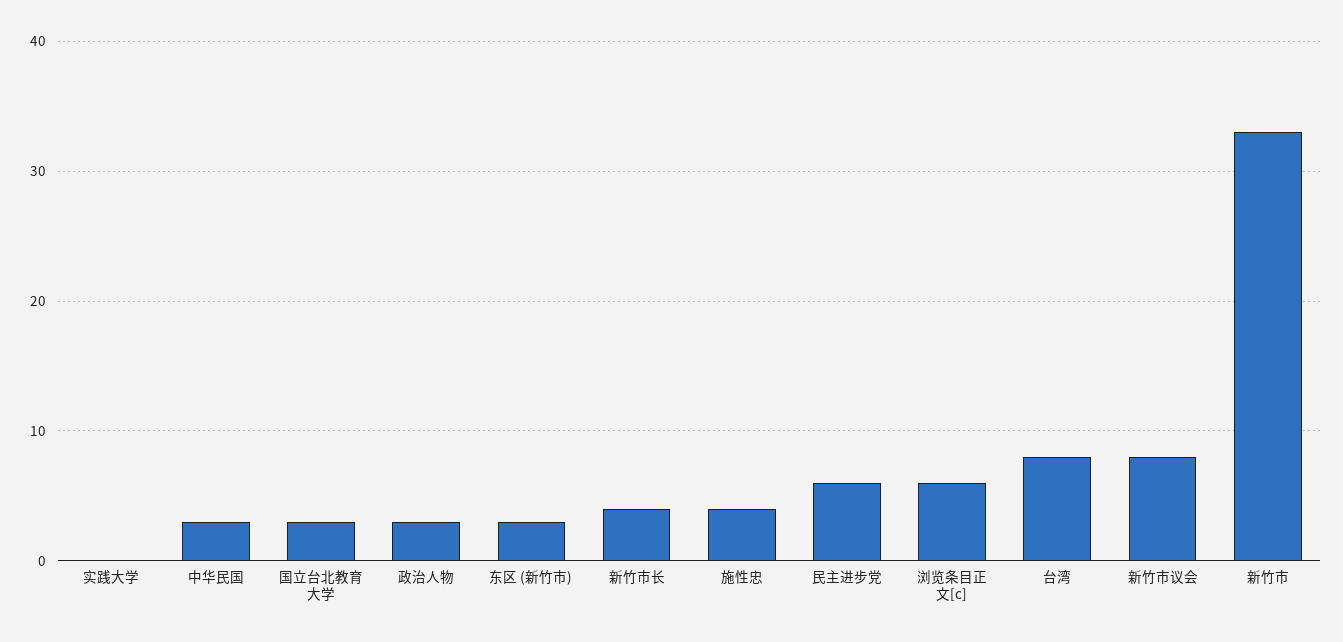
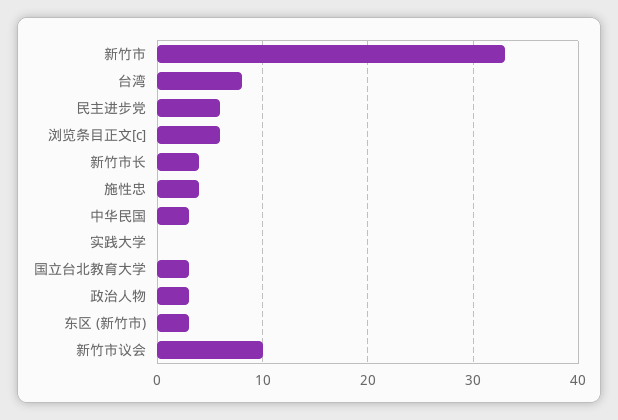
新竹市议会: 8 -> 10

